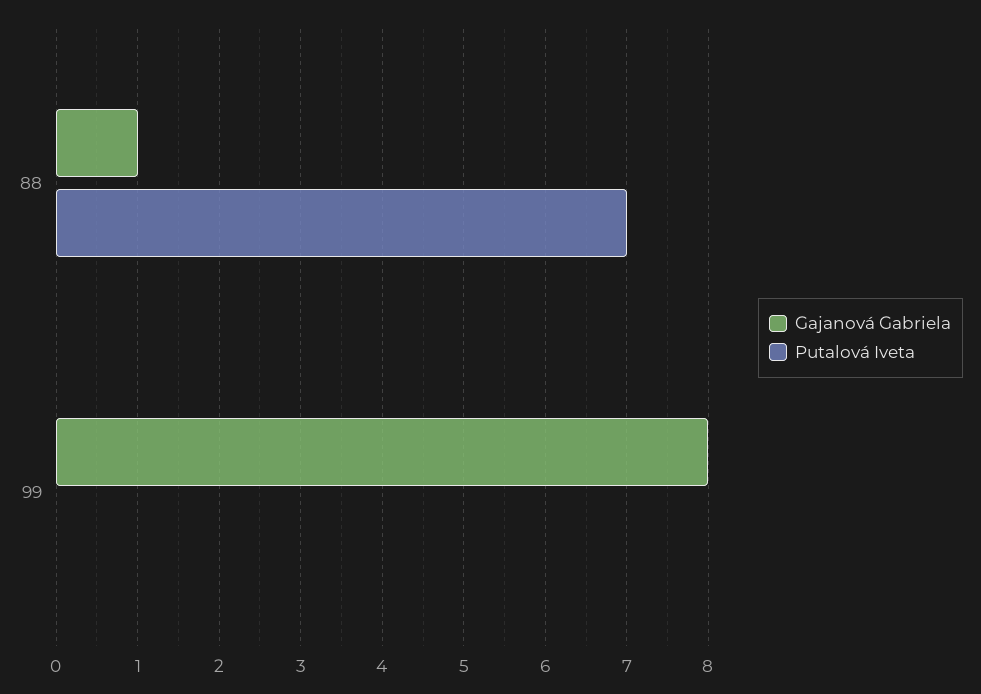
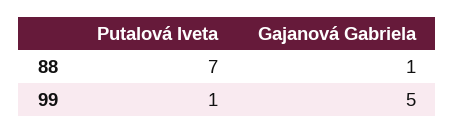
Gajanová Gabriela, 99: 8 -> 5
Putalová Iveta, 99: 0 -> 1

